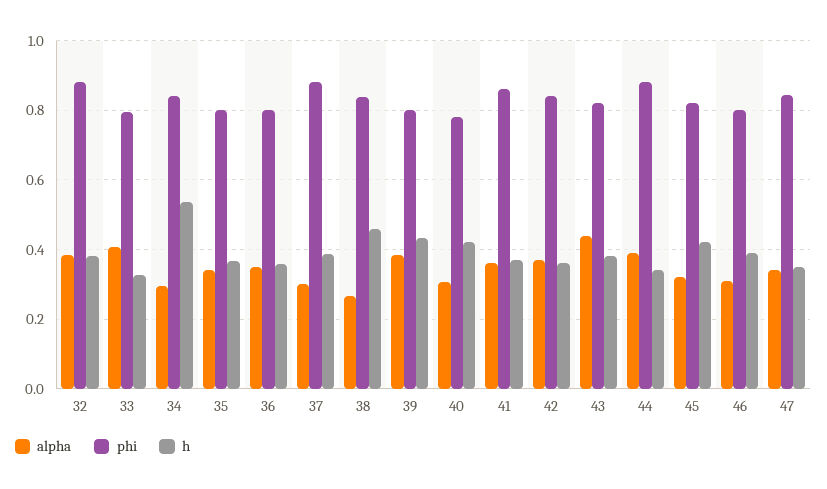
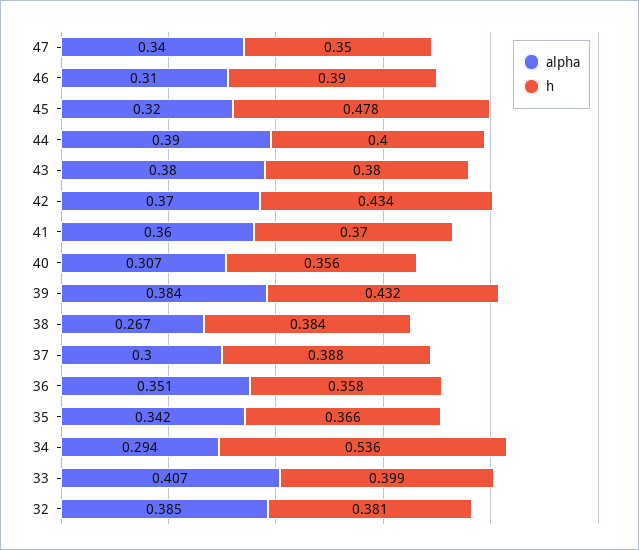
phi, 32: 0.88 -> none
phi, 33: 0.8 -> none
h, 33: 0.32 -> 0.399
phi, 34: 0.84 -> none
phi, 35: 0.8 -> none
phi, 36: 0.8 -> none
phi, 37: 0.88 -> none
phi, 38: 0.84 -> none
h, 38: 0.46 -> 0.384
phi, 39: 0.8 -> none
phi, 40: 0.78 -> none
h, 40: 0.42 -> 0.356
phi, 41: 0.86 -> none
phi, 42: 0.84 -> none
h, 42: 0.36 -> 0.434
alpha, 43: 0.44 -> 0.38
phi, 43: 0.82 -> none
phi, 44: 0.88 -> none
h, 44: 0.34 -> 0.4
phi, 45: 0.82 -> none
h, 45: 0.42 -> 0.478
phi, 46: 0.8 -> none
phi, 47: 0.84 -> none

